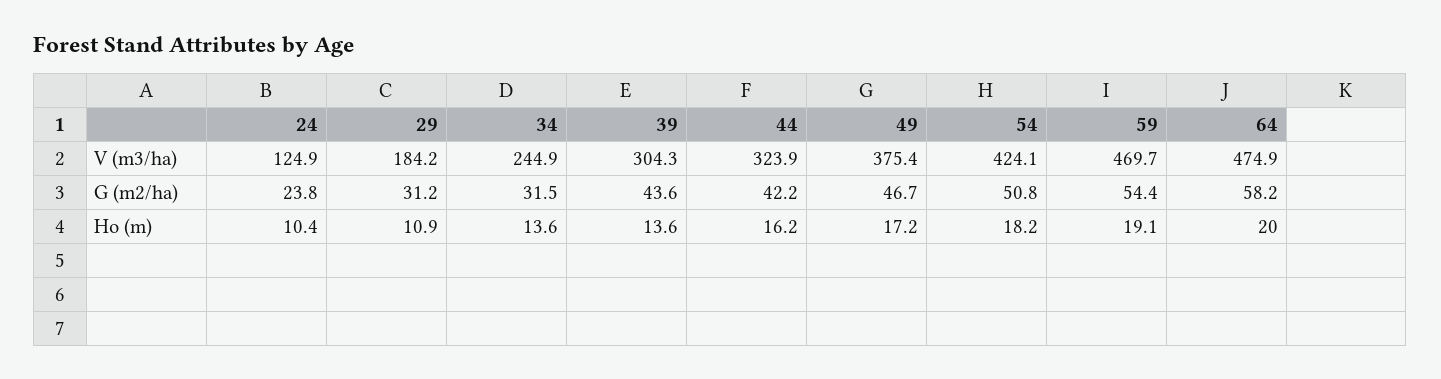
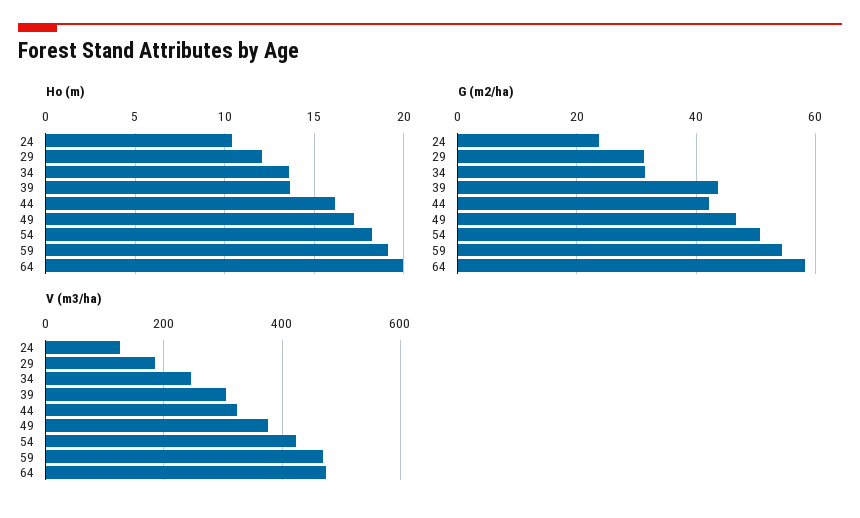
Ho (m), 29: 10.9 -> 12

